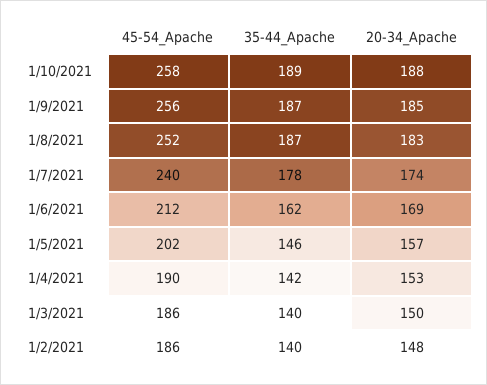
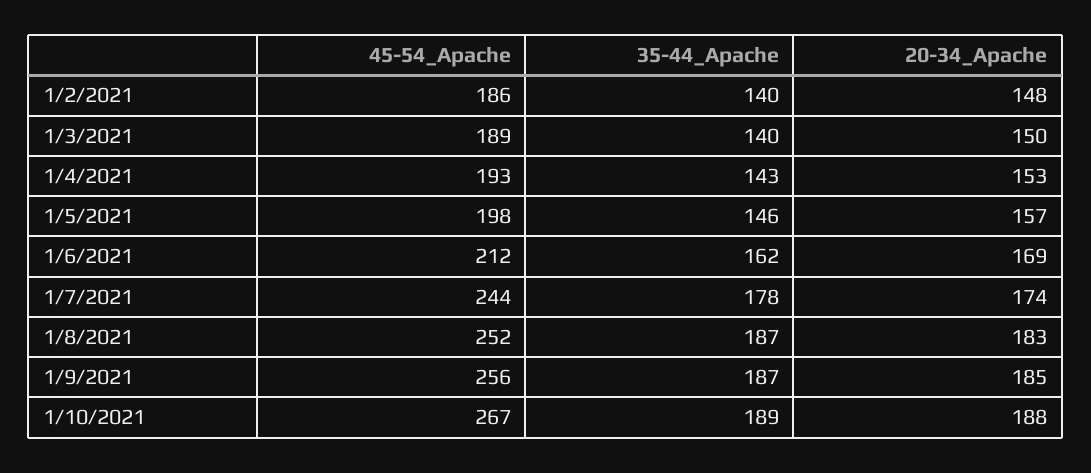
45-54_Apache, 1/10/2021: 258 -> 267
45-54_Apache, 1/7/2021: 240 -> 244
45-54_Apache, 1/5/2021: 202 -> 198
45-54_Apache, 1/4/2021: 190 -> 193
35-44_Apache, 1/4/2021: 142 -> 143
45-54_Apache, 1/3/2021: 186 -> 189

